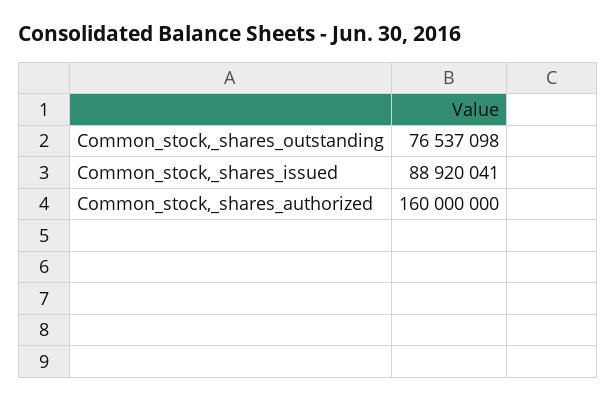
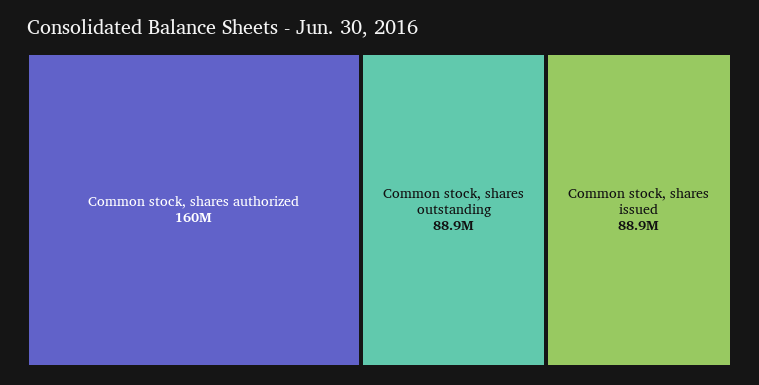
Common_stock,_shares_outstanding: 76537098 -> 88900000

